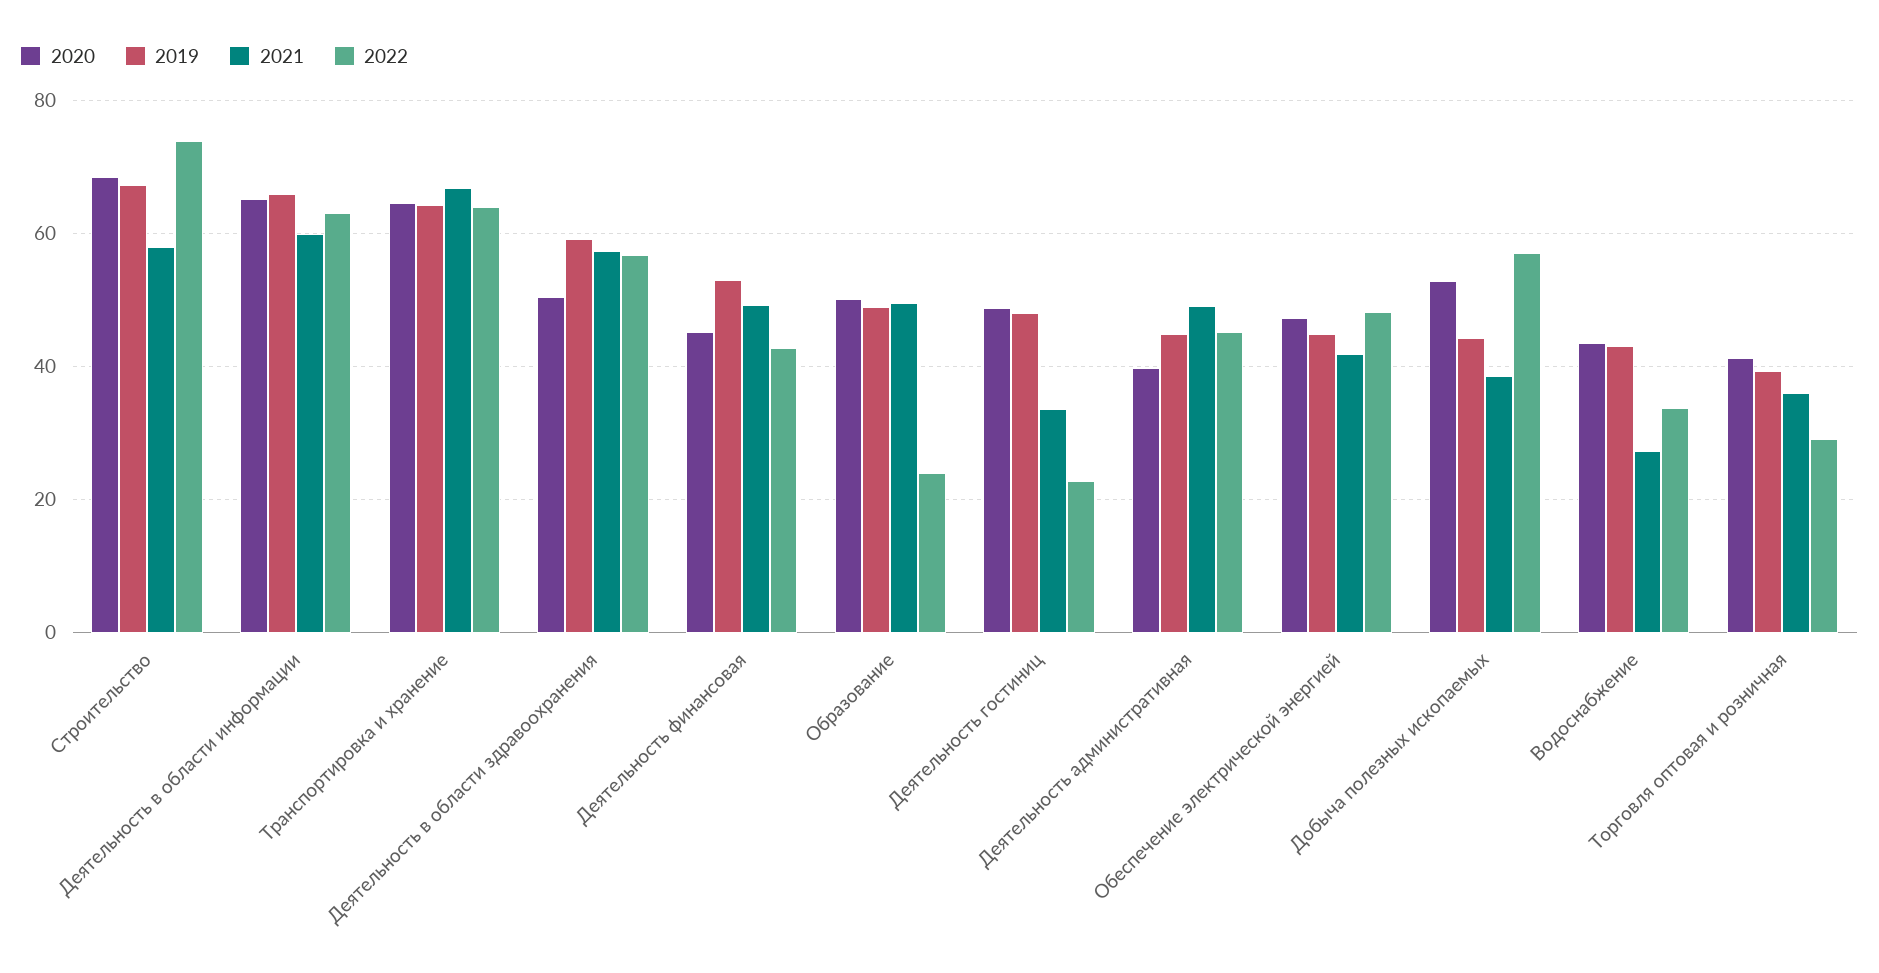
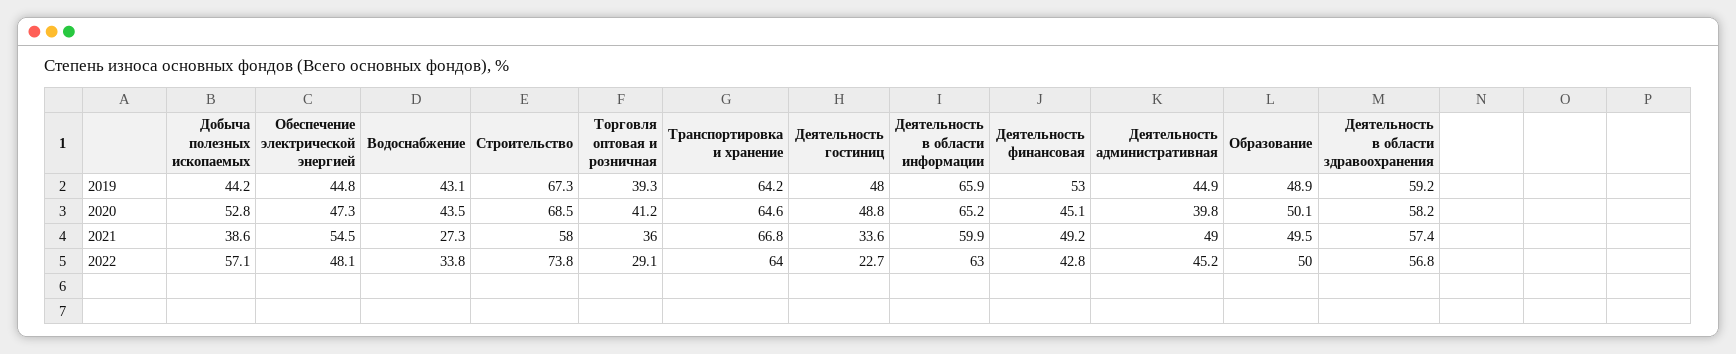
2020, Деятельность в области здравоохранения: 50 -> 58.2
2022, Образование: 24 -> 50
2021, Обеспечение электрической энергией: 42 -> 54.5

